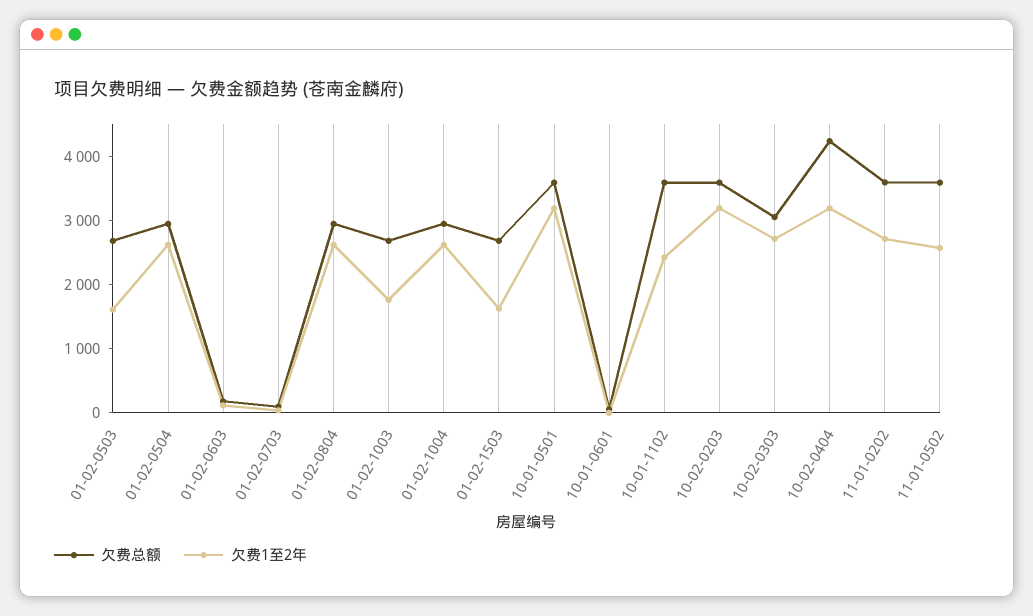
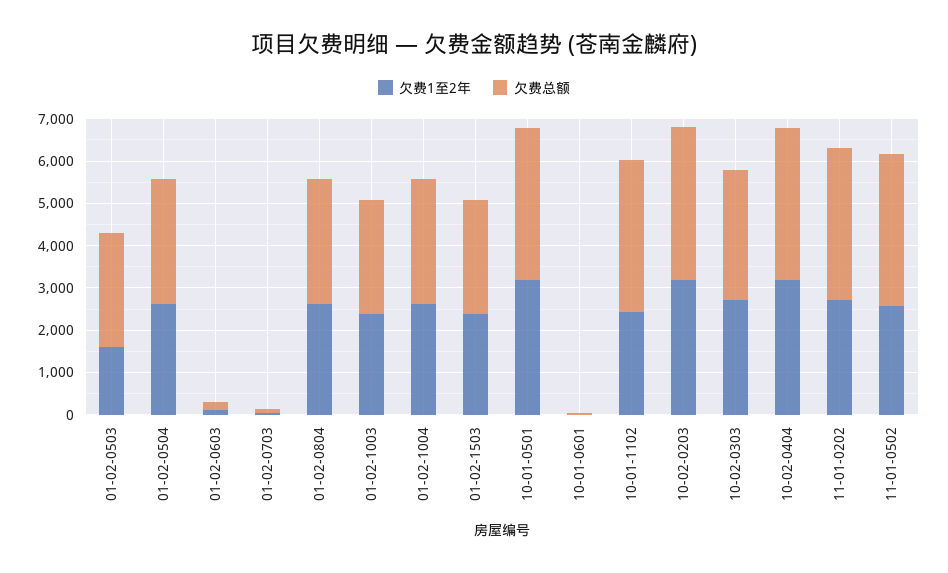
欠费1至2年, 01-02-1003: 1800 -> 2400
欠费1至2年, 01-02-1503: 1600 -> 2400
欠费总额, 10-02-0404: 4200 -> 3600

